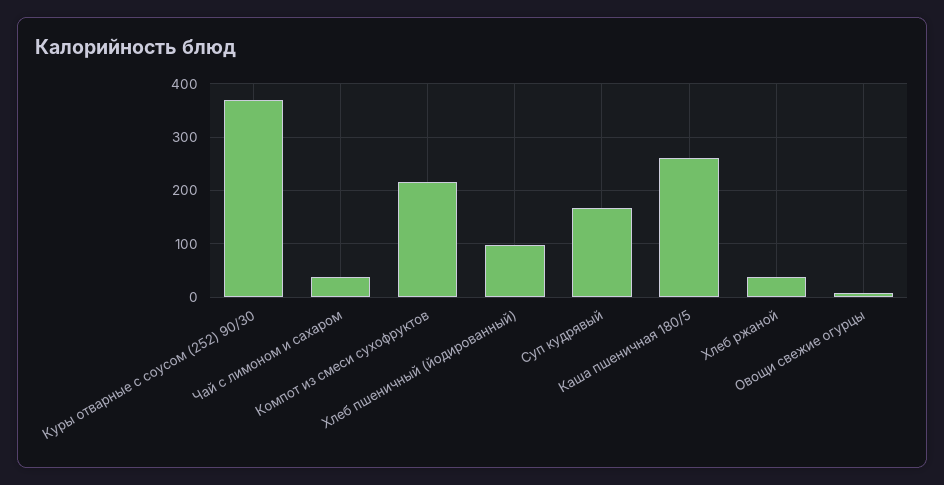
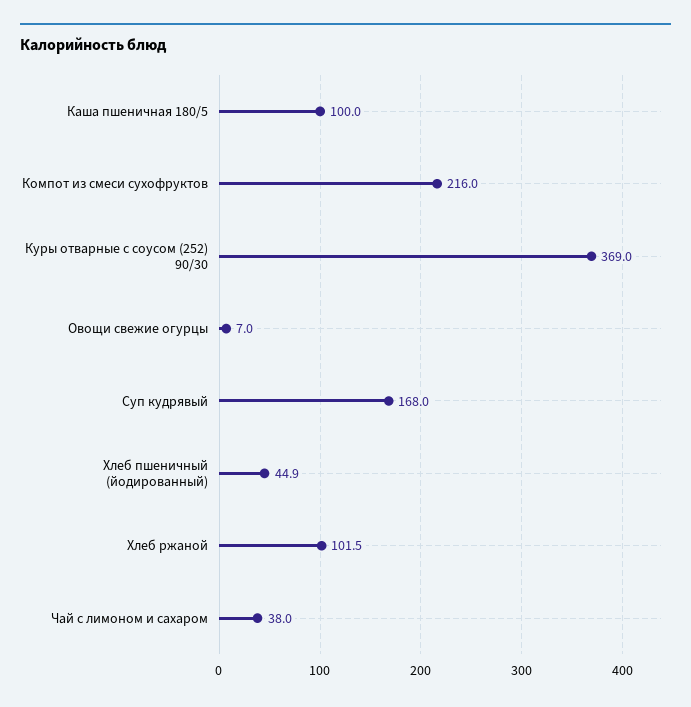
Хлеб пшеничный (йодированный): 100 -> 44.9
Каша пшеничная 180/5: 260 -> 100
Хлеб ржаной: 40 -> 101.5

